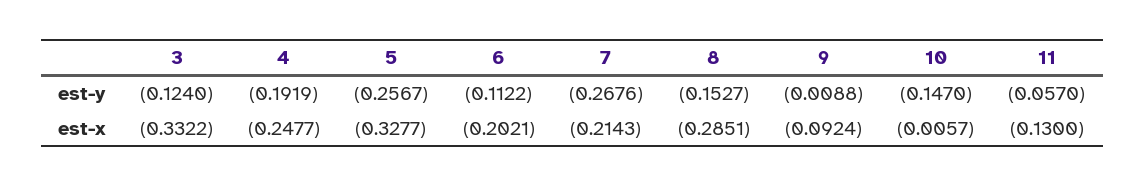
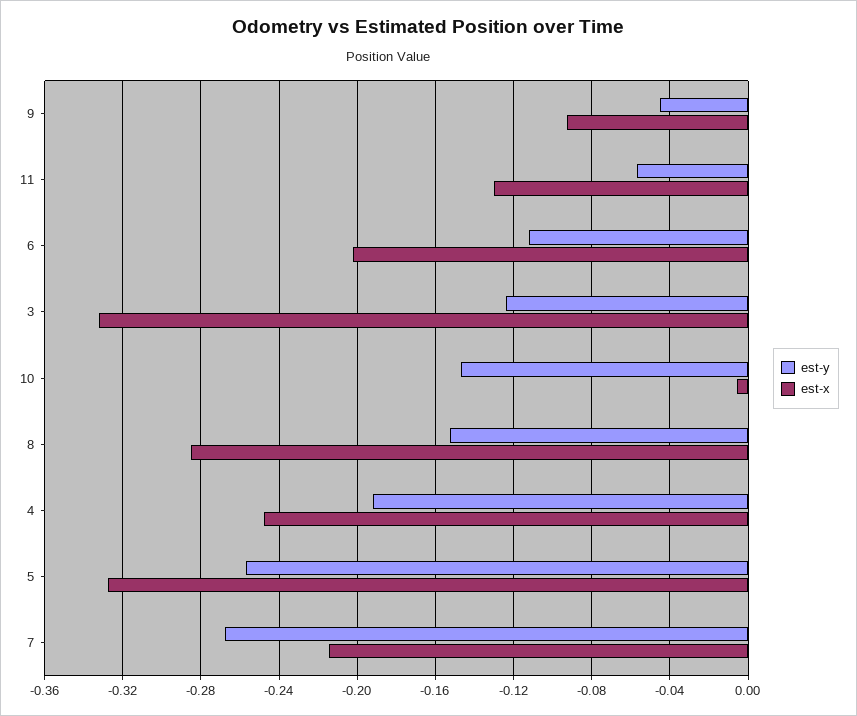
est-y, 9: -0.0088 -> -0.045

